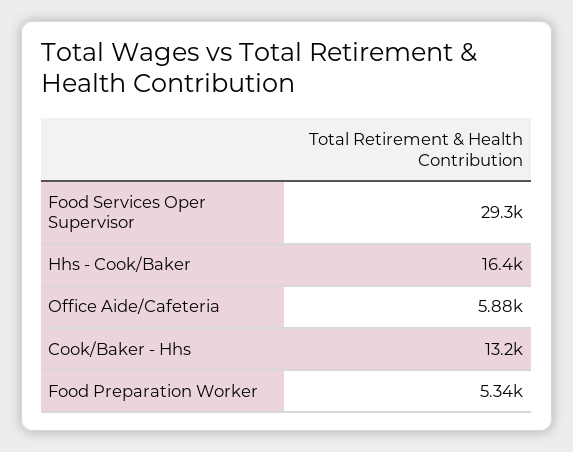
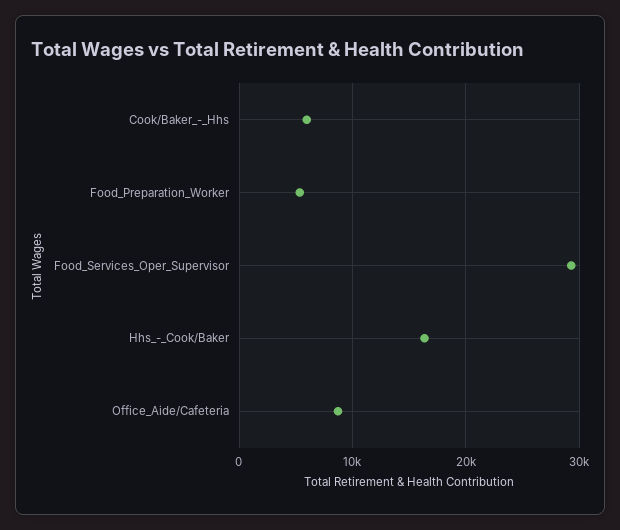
Office Aide/Cafeteria: 5880 -> 9000
Cook/Baker - Hhs: 13200 -> 6000

